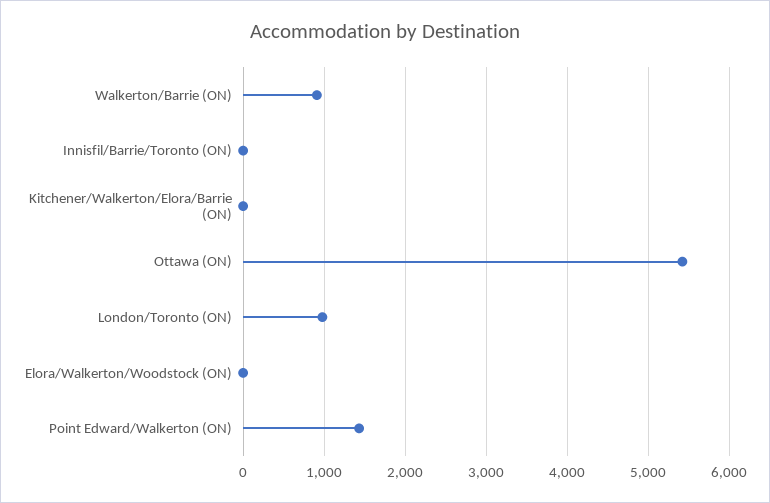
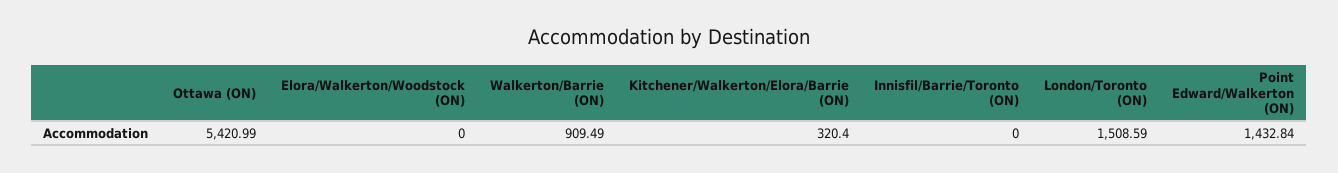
Kitchener/Walkerton/Elora/Barrie (ON): 0 -> 320.4
London/Toronto (ON): 1000 -> 1508.59

